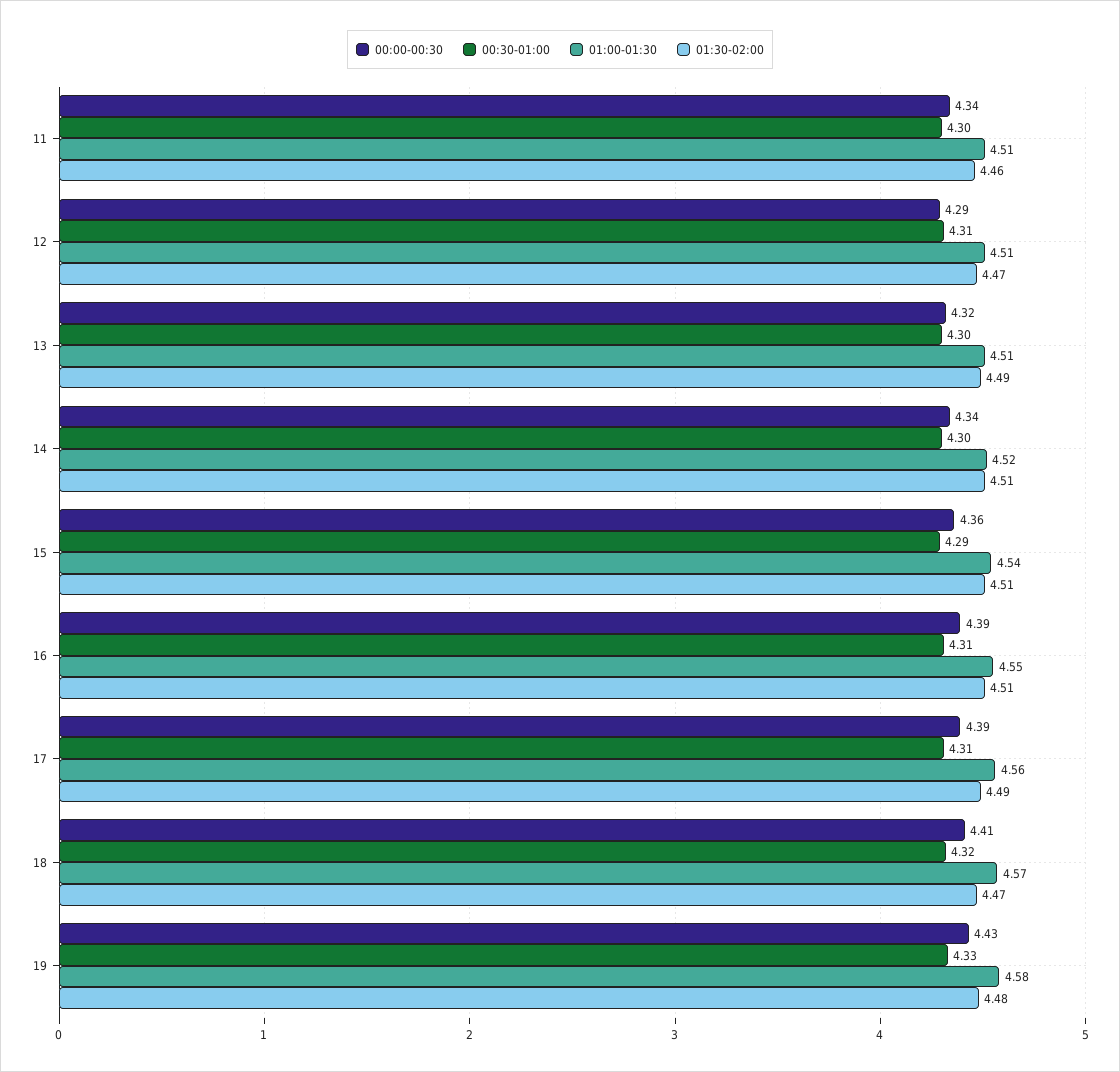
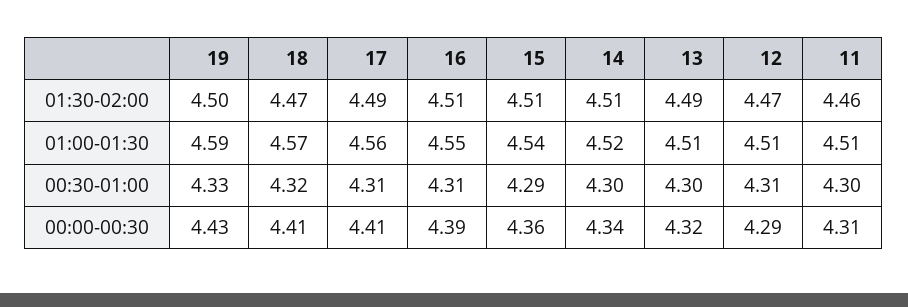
00:00-00:30, 11: 4.34 -> 4.31
00:00-00:30, 17: 4.39 -> 4.41
01:00-01:30, 19: 4.58 -> 4.59
01:30-02:00, 19: 4.48 -> 4.5

